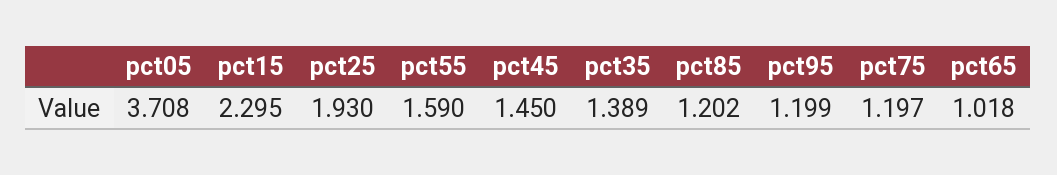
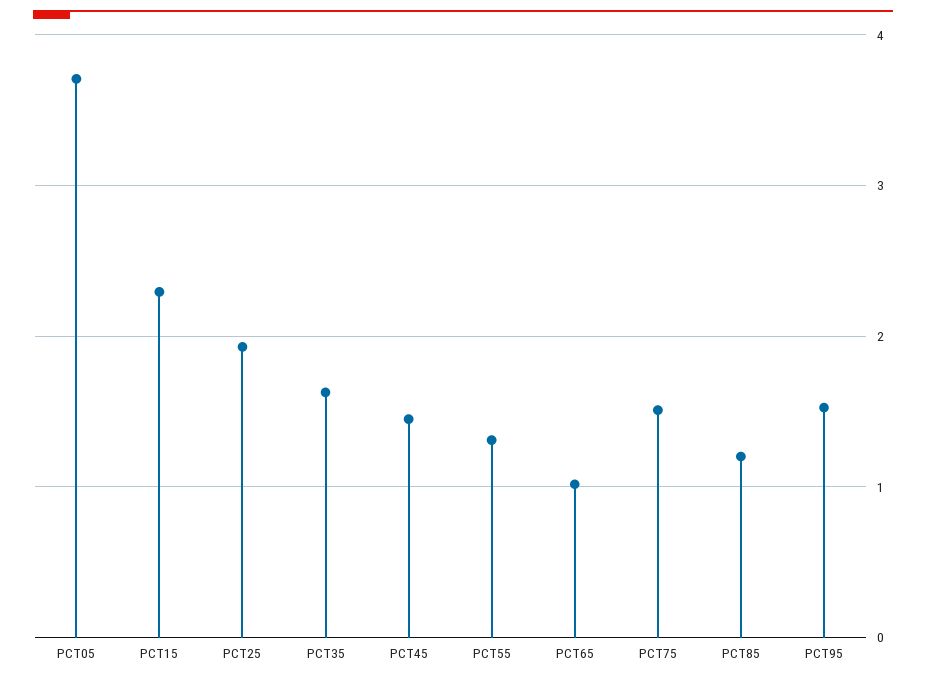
pct55: 1.59 -> 1.3
pct35: 1.389 -> 1.6
pct95: 1.199 -> 1.5
pct75: 1.197 -> 1.5

